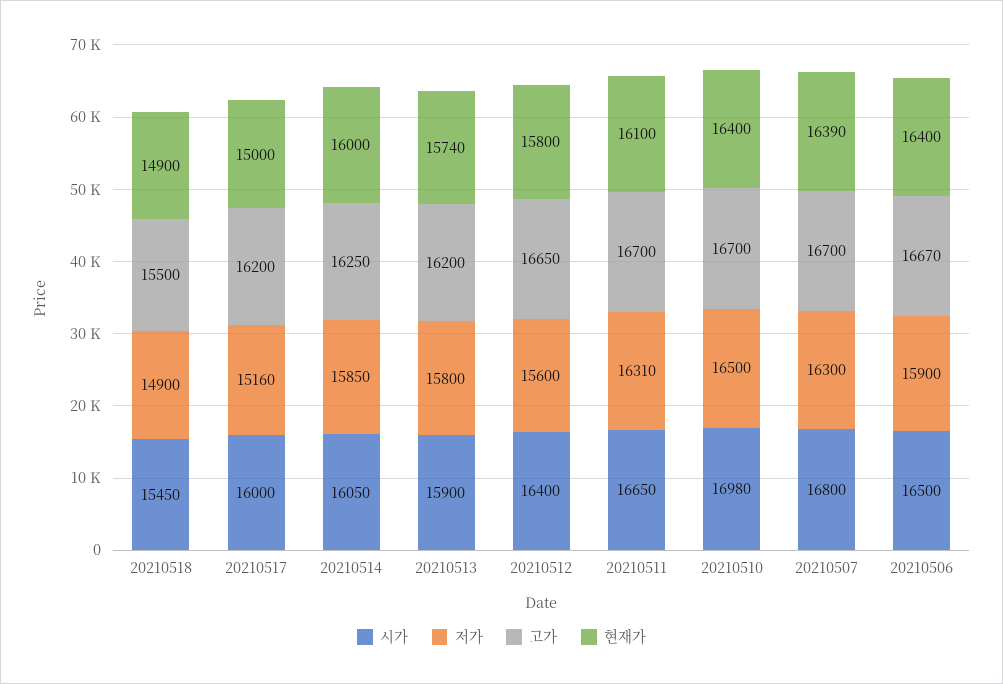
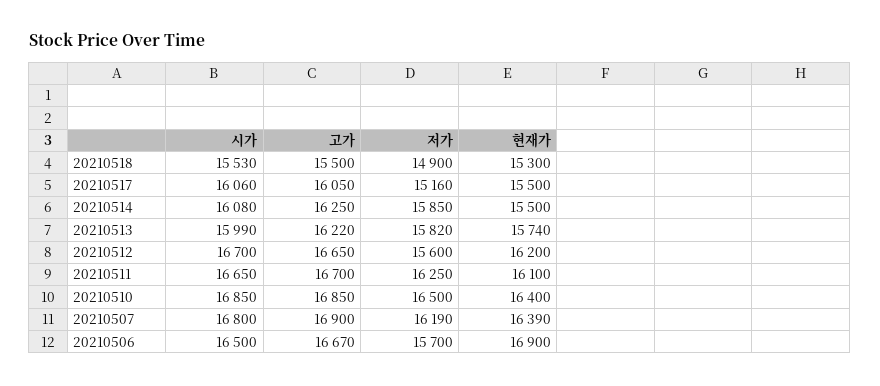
시가, 20210518: 15450 -> 15530
현재가, 20210518: 14900 -> 15300
시가, 20210517: 16000 -> 16060
고가, 20210517: 16200 -> 16050
현재가, 20210517: 15000 -> 15500
시가, 20210514: 16050 -> 16080
현재가, 20210514: 16000 -> 15500
시가, 20210513: 15900 -> 15990
저가, 20210513: 15800 -> 15820
고가, 20210513: 16200 -> 16220
시가, 20210512: 16400 -> 16700
현재가, 20210512: 15800 -> 16200
저가, 20210511: 16310 -> 16250
시가, 20210510: 16980 -> 16850
고가, 20210510: 16700 -> 16850
저가, 20210507: 16300 -> 16190
고가, 20210507: 16700 -> 16900
저가, 20210506: 15900 -> 15700
현재가, 20210506: 16400 -> 16900

